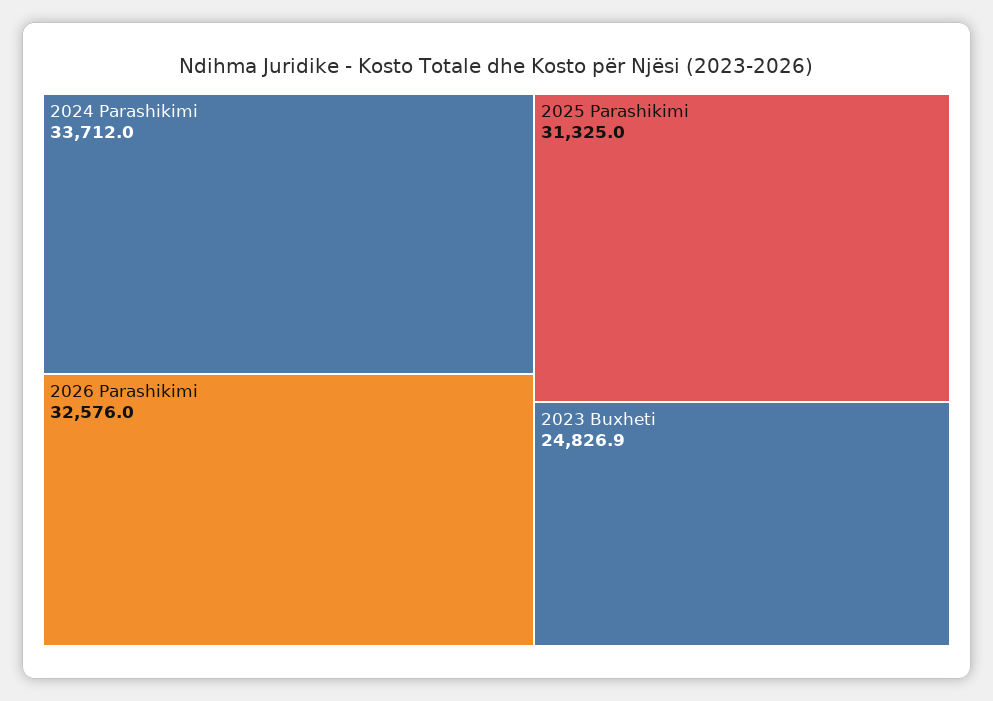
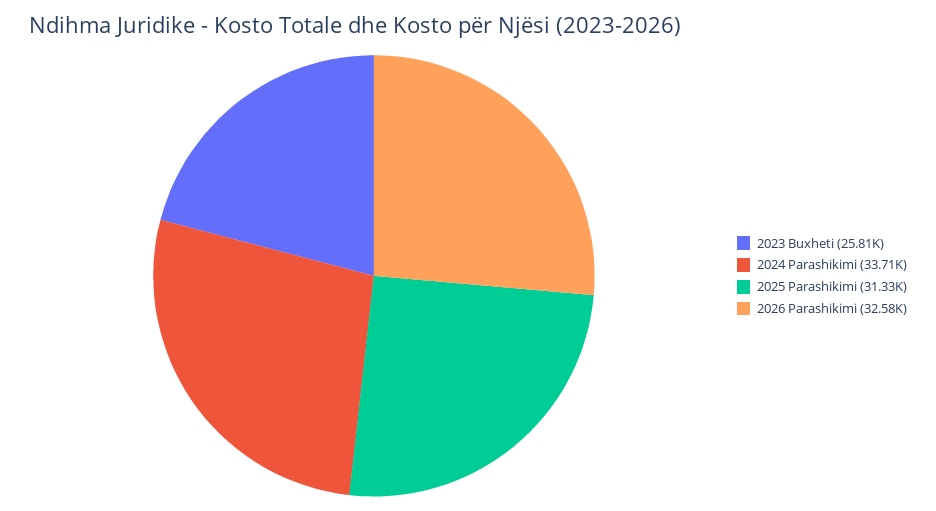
2023 Buxheti: 24826.9 -> 25810

